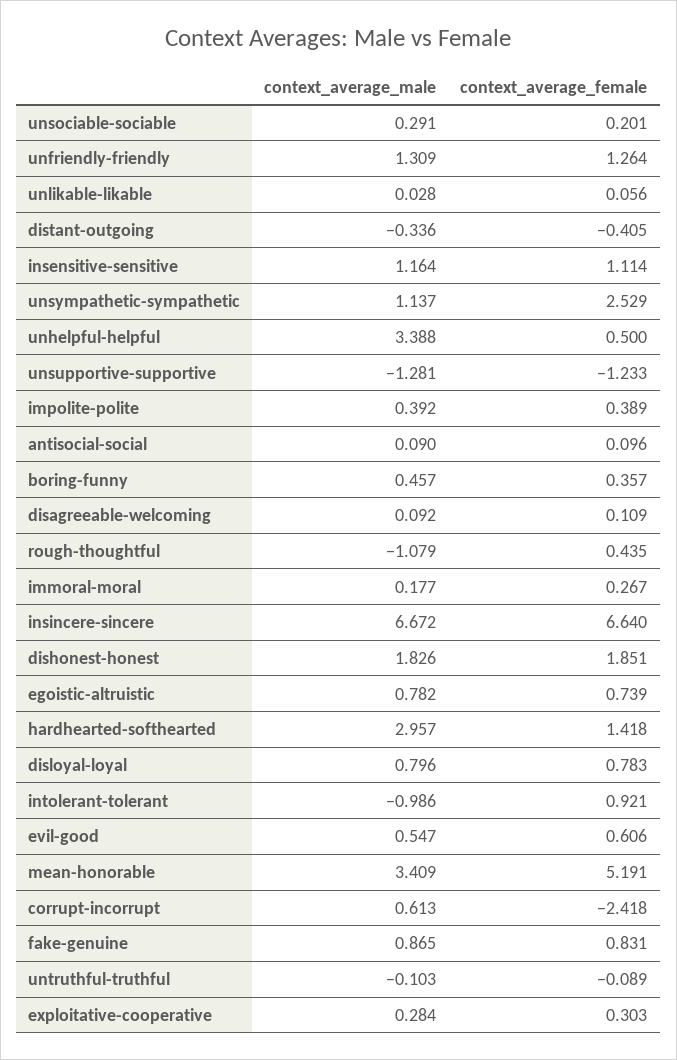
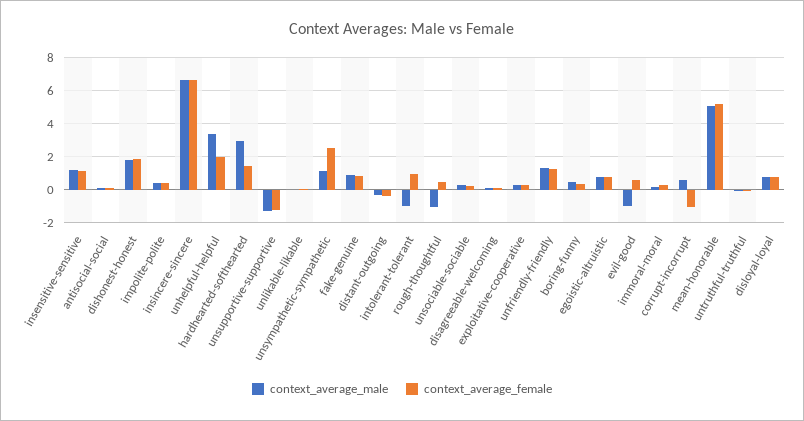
context_average_female, unhelpful-helpful: 0.5 -> 2
context_average_male, evil-good: 0.547 -> -1
context_average_male, mean-honorable: 3.409 -> 5
context_average_female, corrupt-incorrupt: -2.418 -> -1

